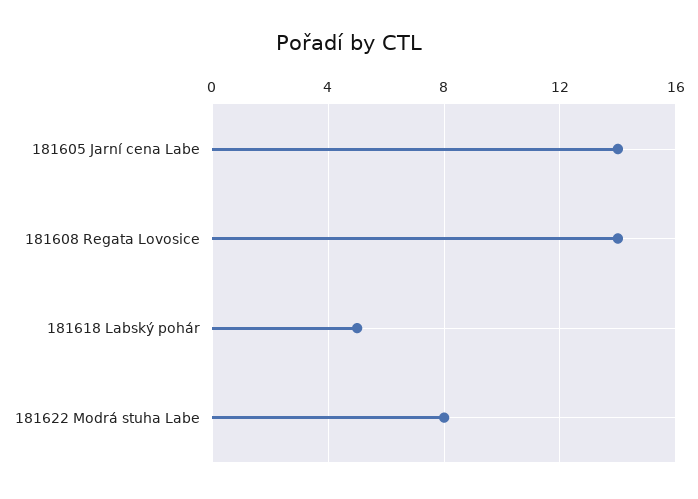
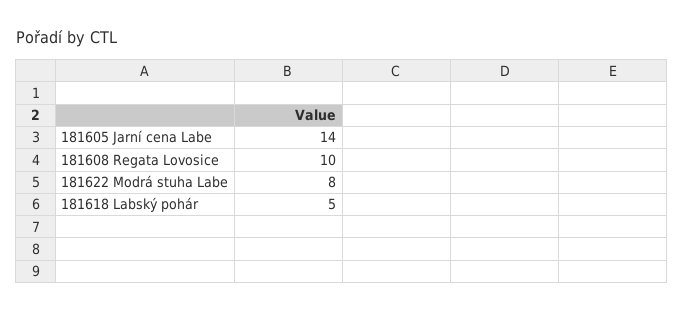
181608 Regata Lovosice: 14 -> 10

